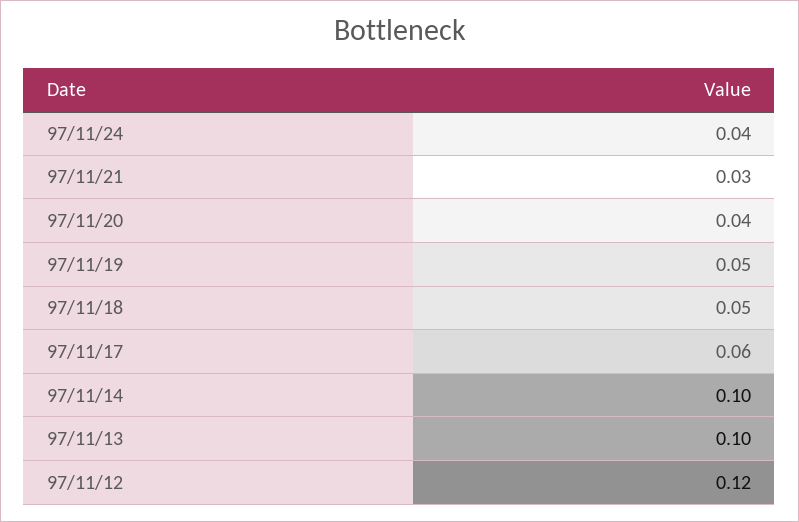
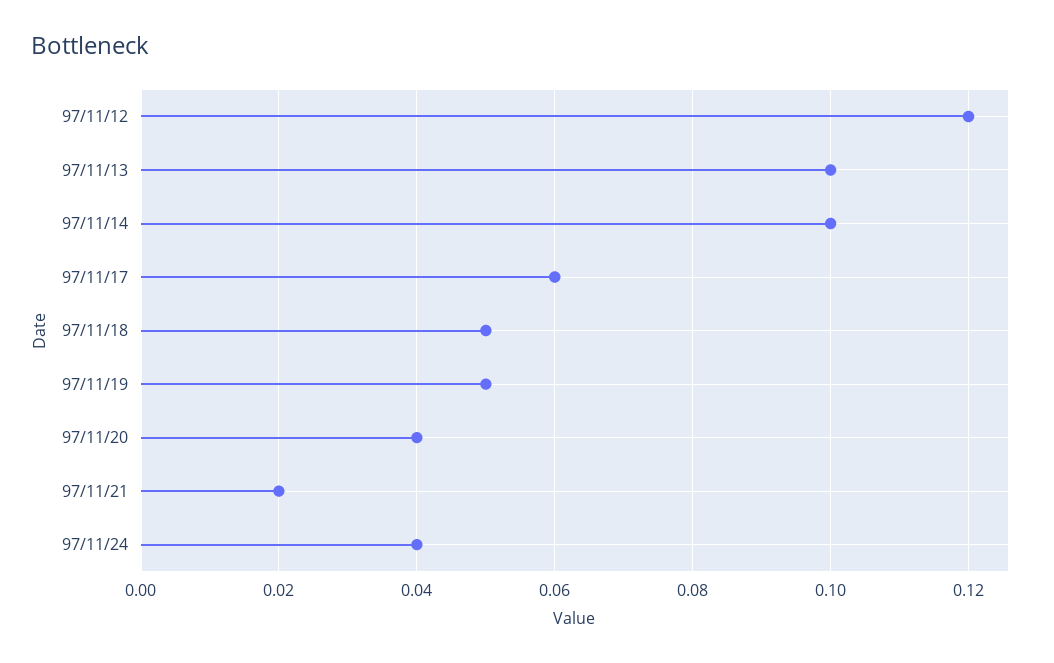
97/11/21: 0.03 -> 0.02

